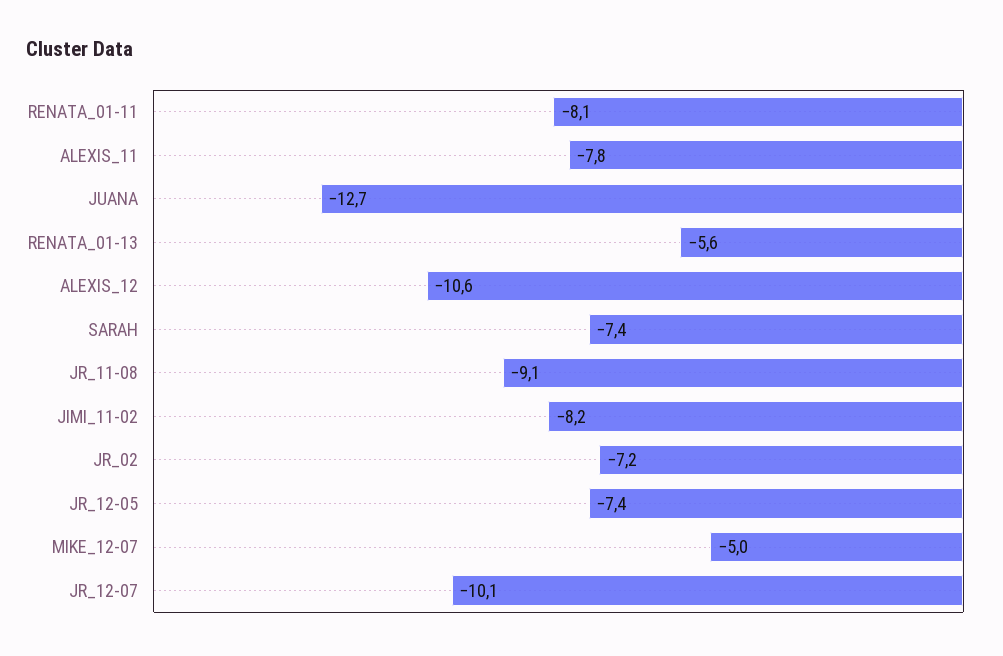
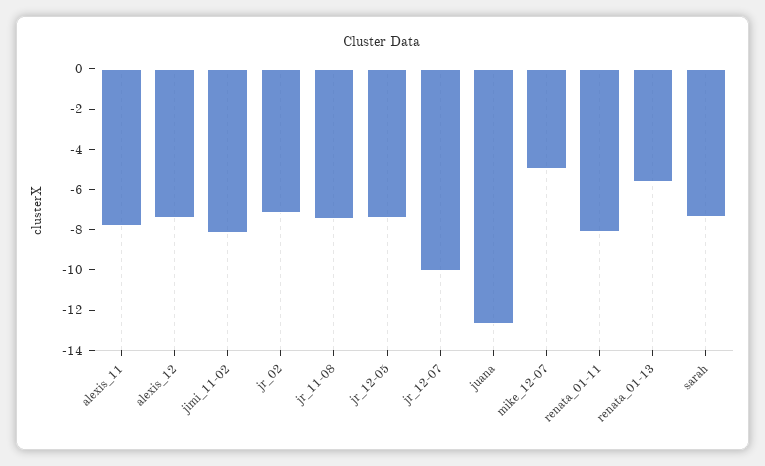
ALEXIS_12: -10.6 -> -7.5
JR_11-08: -9.1 -> -7.5

